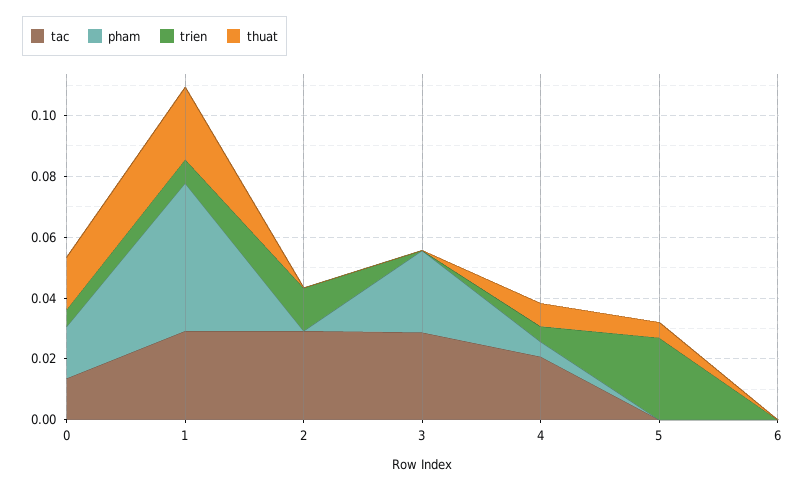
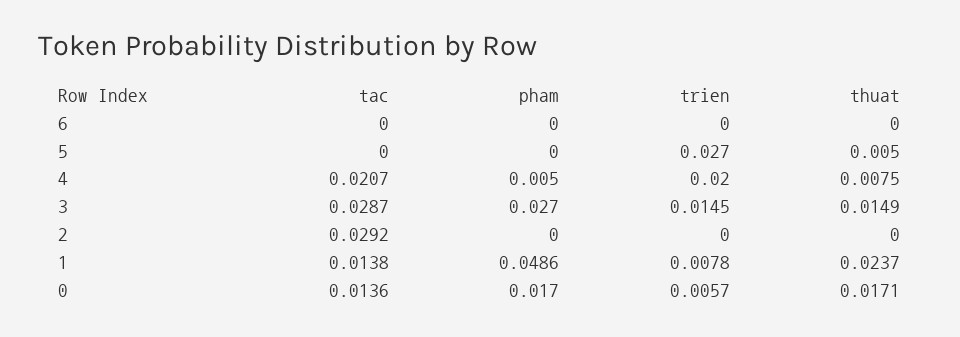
tac, 1: 0.03 -> 0.0138
trien, 2: 0.015 -> 0
trien, 3: 0 -> 0.0145
thuat, 3: 0 -> 0.0149
trien, 4: 0.005 -> 0.02

